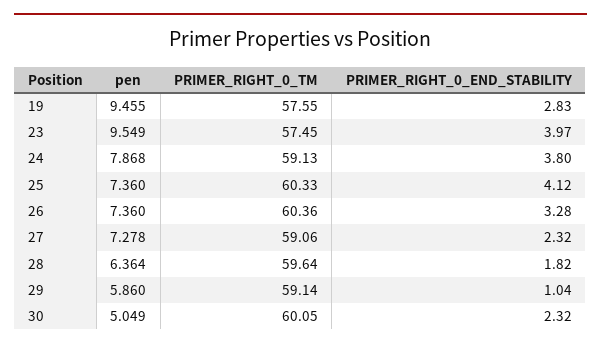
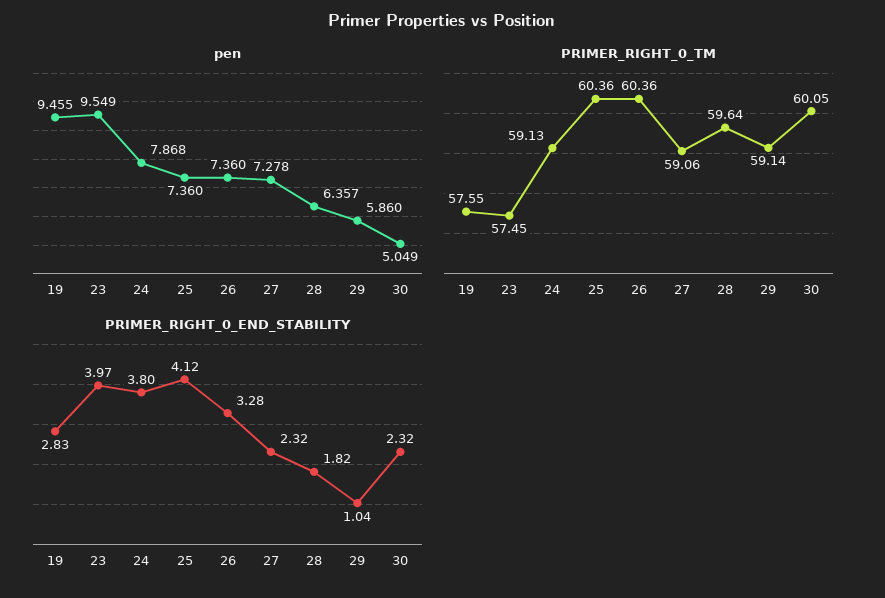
PRIMER_RIGHT_0_TM, 25: 60.33 -> 60.36
pen, 28: 6.364 -> 6.357

